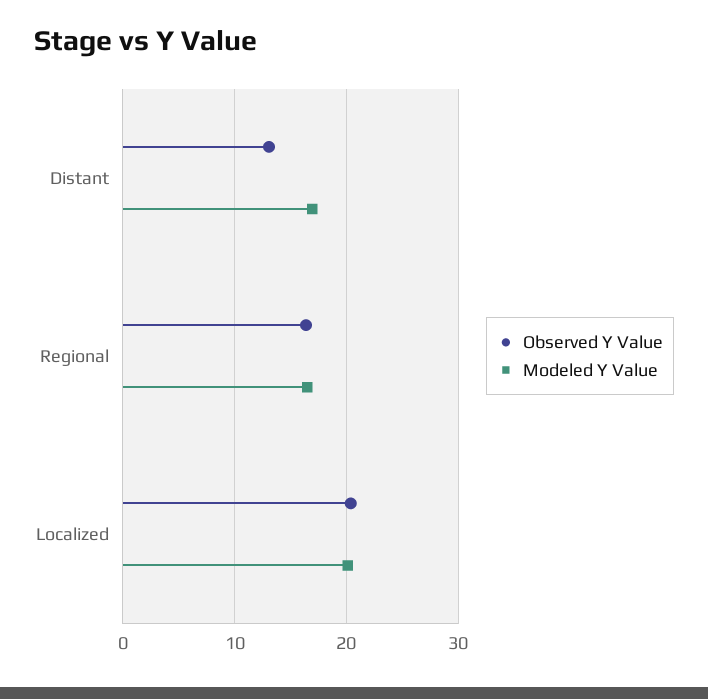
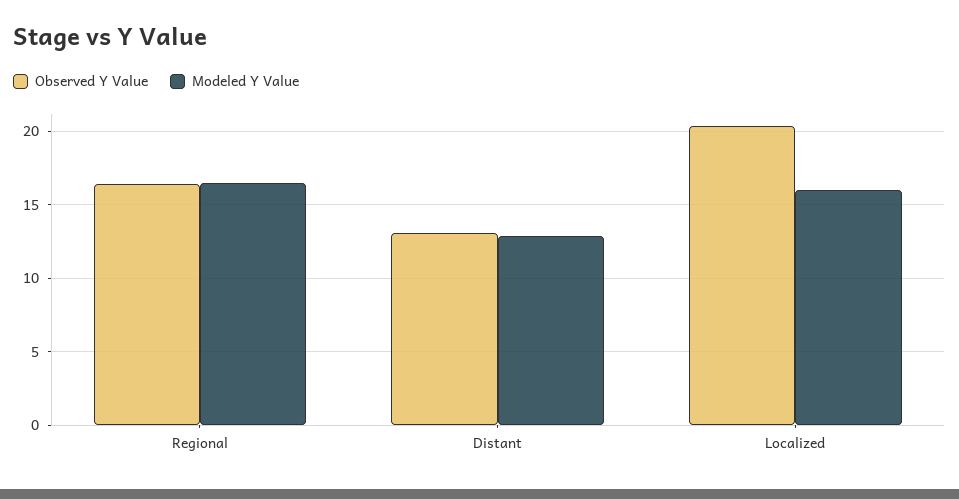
Modeled Y Value, Distant: 17 -> 13
Modeled Y Value, Localized: 20 -> 16

